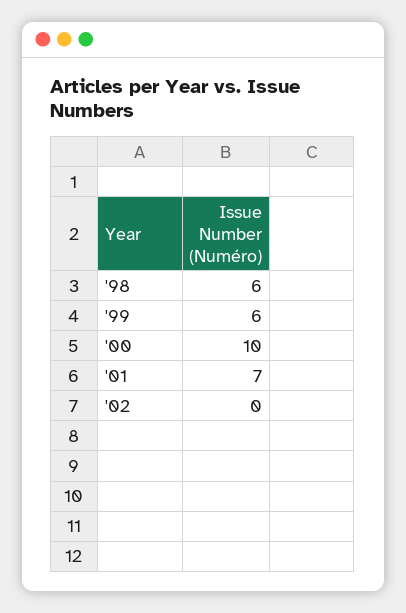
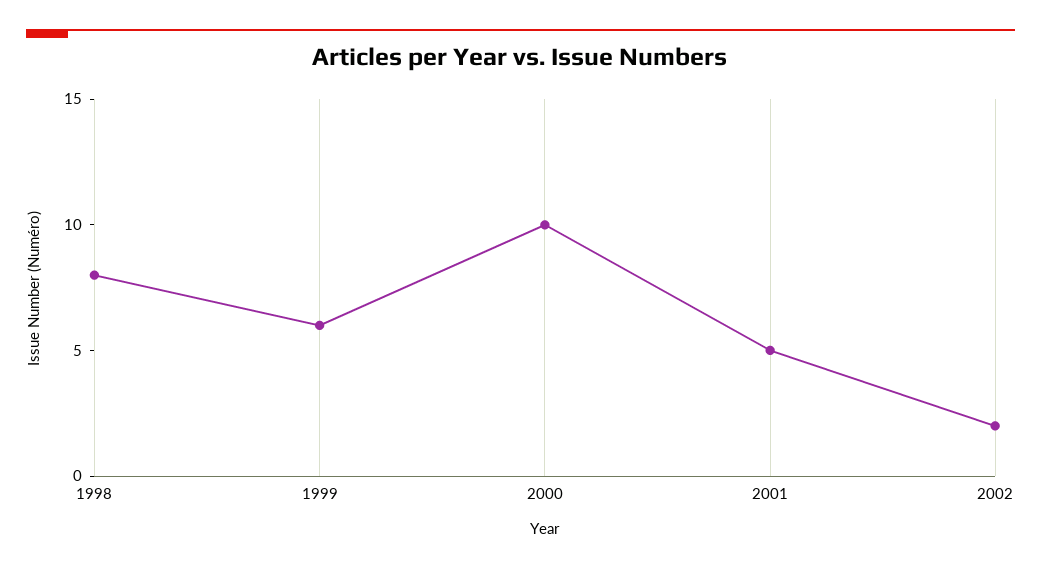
'98: 6 -> 8
'01: 7 -> 5
'02: 0 -> 2

